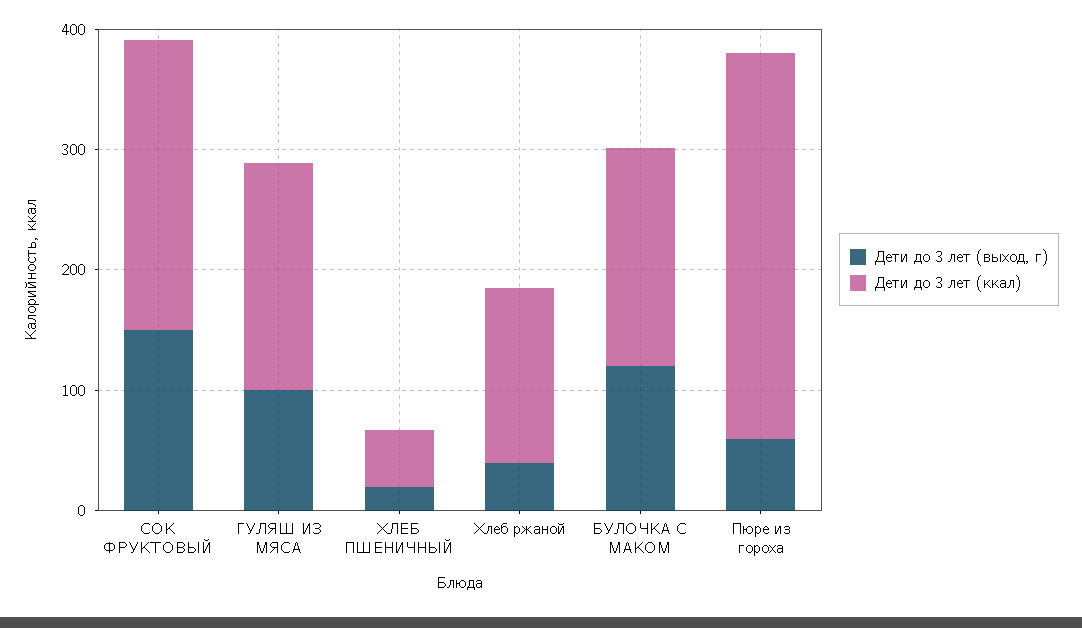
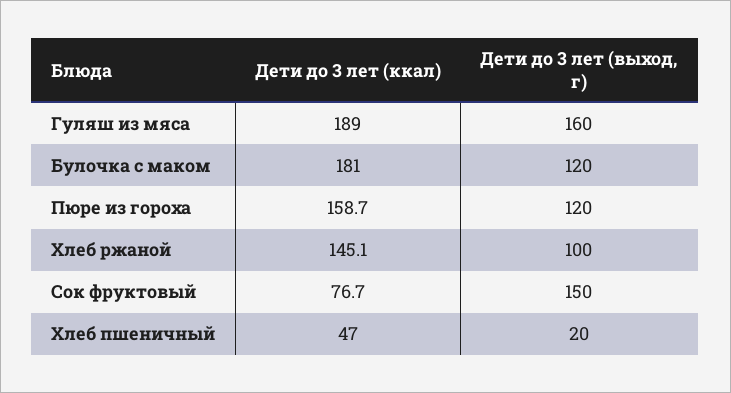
Дети до 3 лет (ккал), СОК ФРУКТОВЫЙ: 240 -> 76.7
Дети до 3 лет (выход, г), ГУЛЯШ ИЗ МЯСА: 100 -> 160
Дети до 3 лет (выход, г), Хлеб ржаной: 40 -> 100
Дети до 3 лет (выход, г), Пюре из гороха: 60 -> 120
Дети до 3 лет (ккал), Пюре из гороха: 320 -> 158.7

